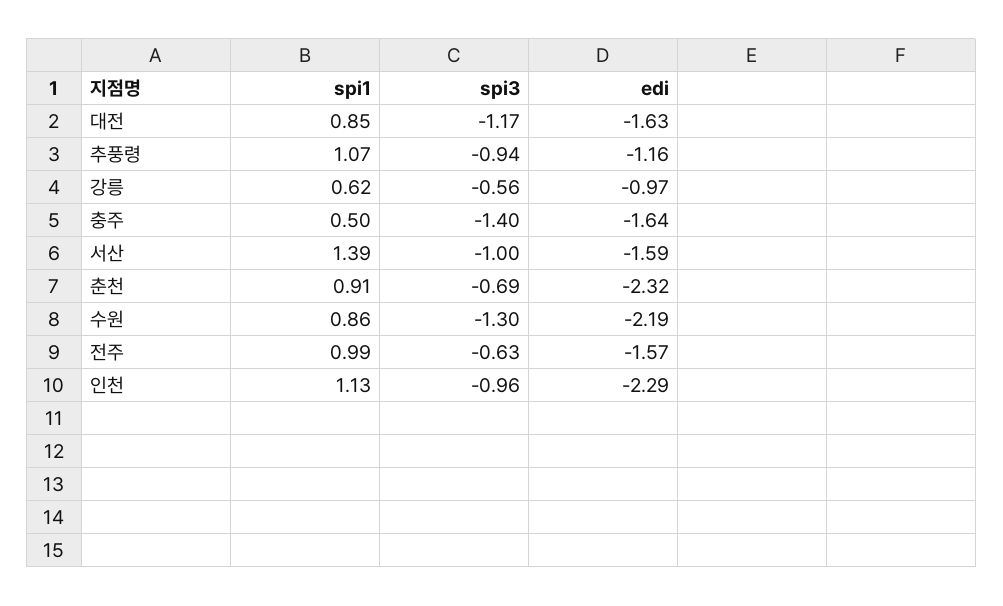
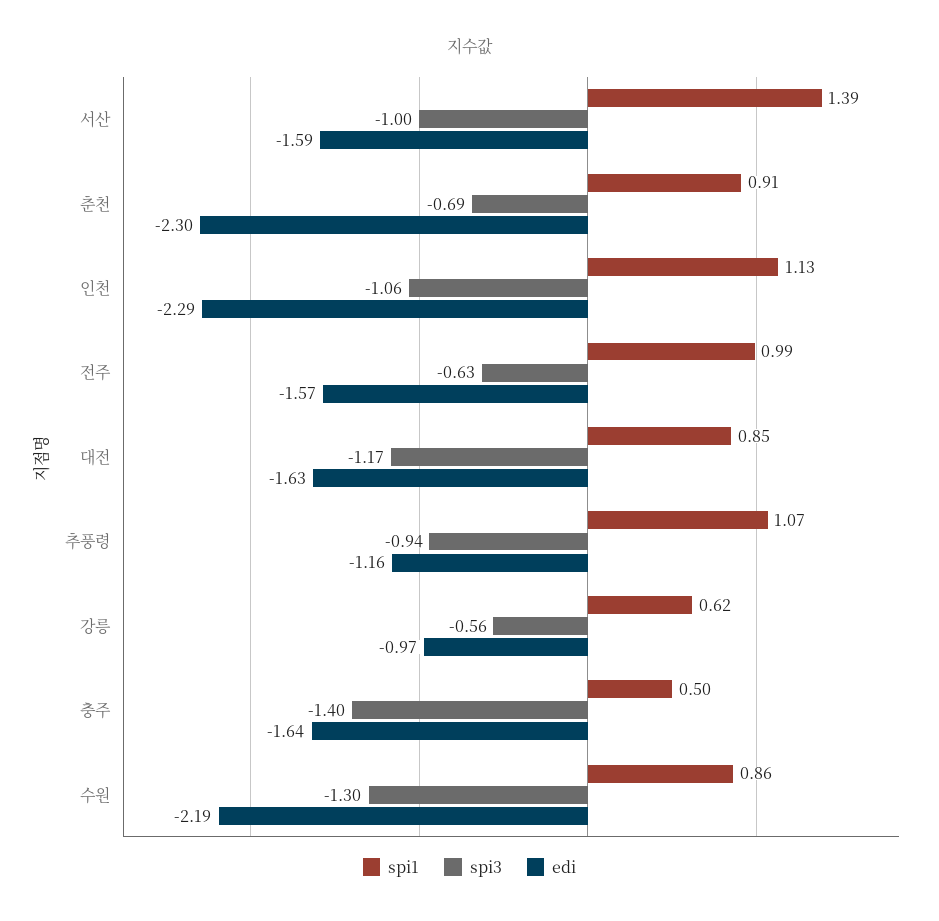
edi, 춘천: -2.32 -> -2.3
spi3, 인천: -0.96 -> -1.06

